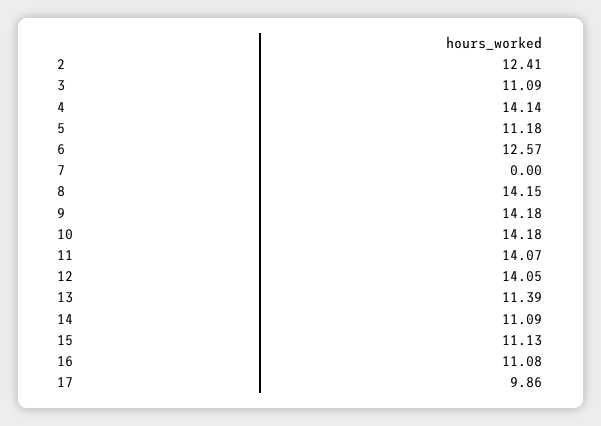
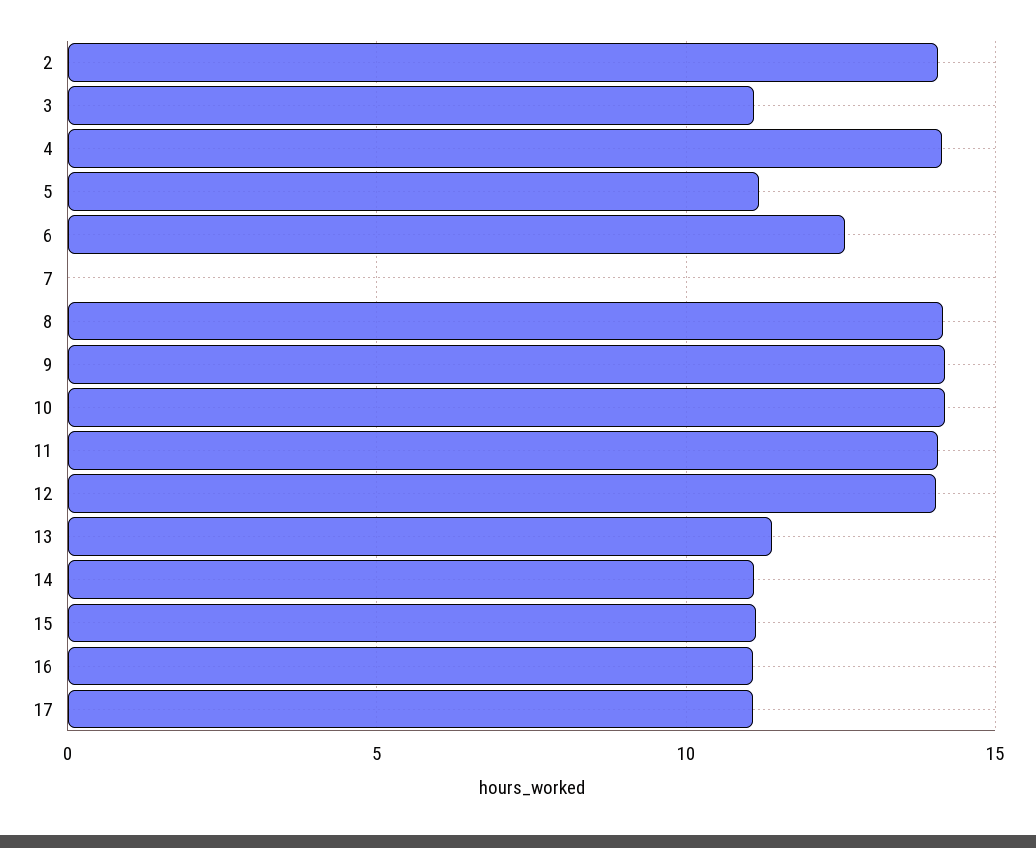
2: 12.41 -> 14
17: 9.86 -> 11

